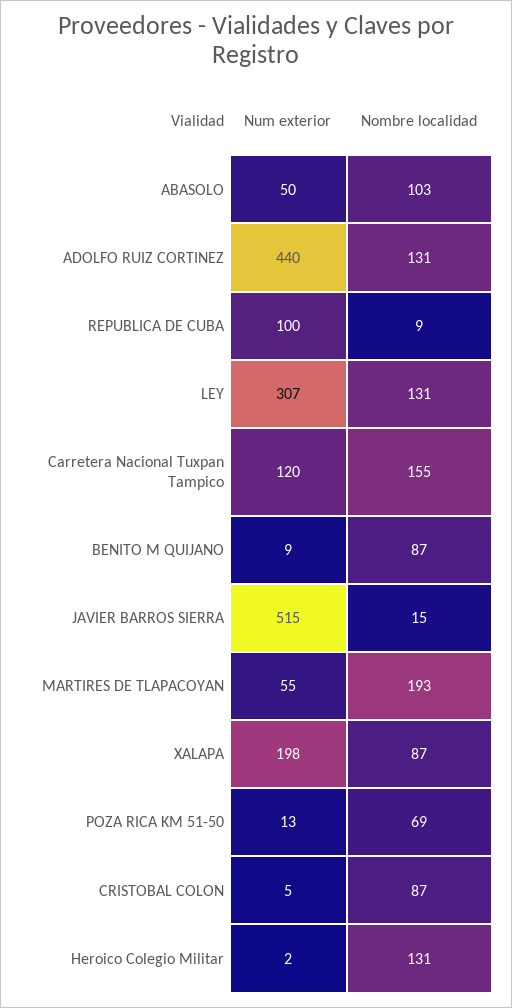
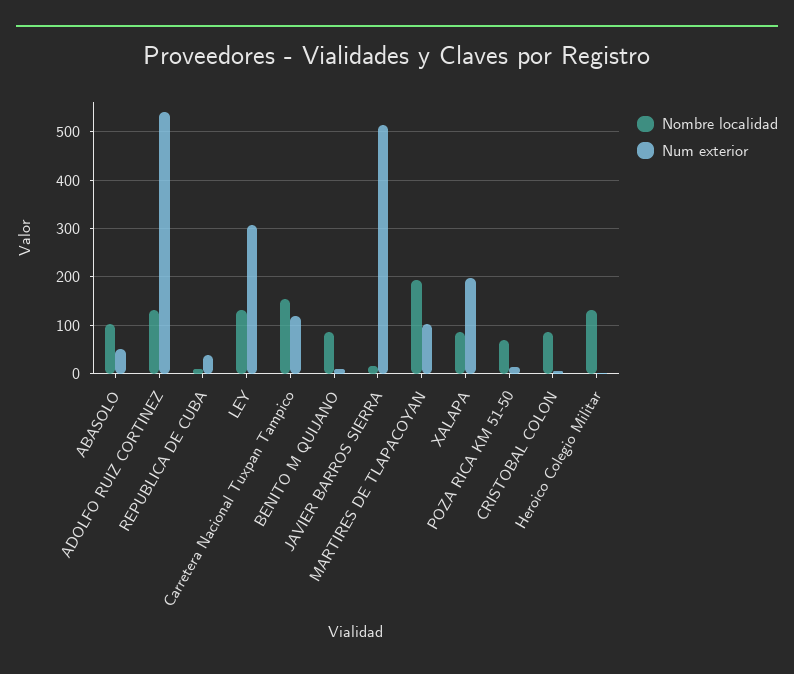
Num exterior, ADOLFO RUIZ CORTINEZ: 440 -> 540
Num exterior, REPUBLICA DE CUBA: 100 -> 40
Num exterior, MARTIRES DE TLAPACOYAN: 55 -> 100

